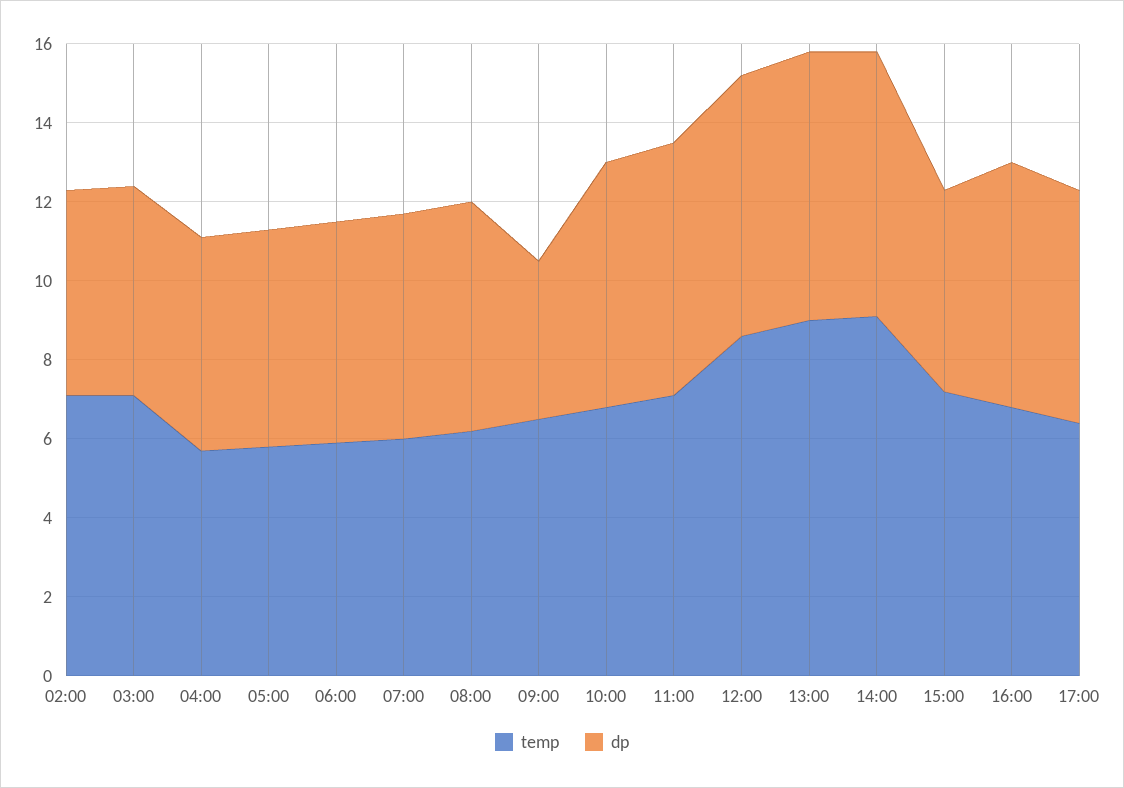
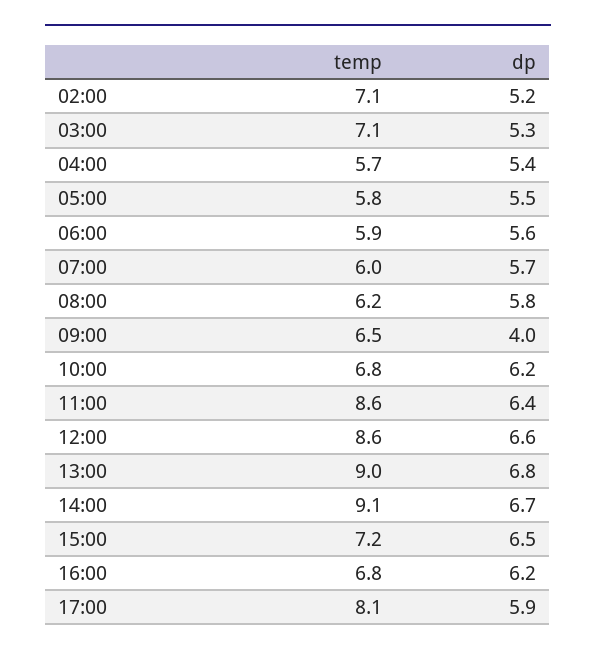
temp, 11:00: 7 -> 8.6
dp, 15:00: 5 -> 6.5
temp, 17:00: 6.5 -> 8.1

